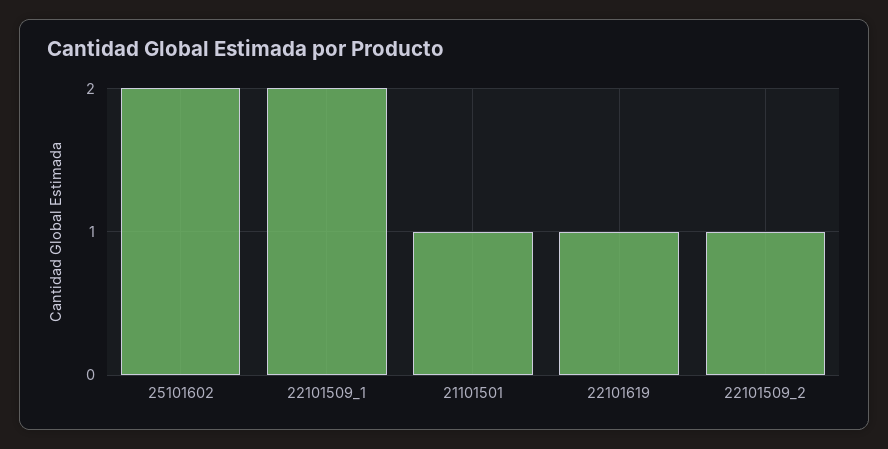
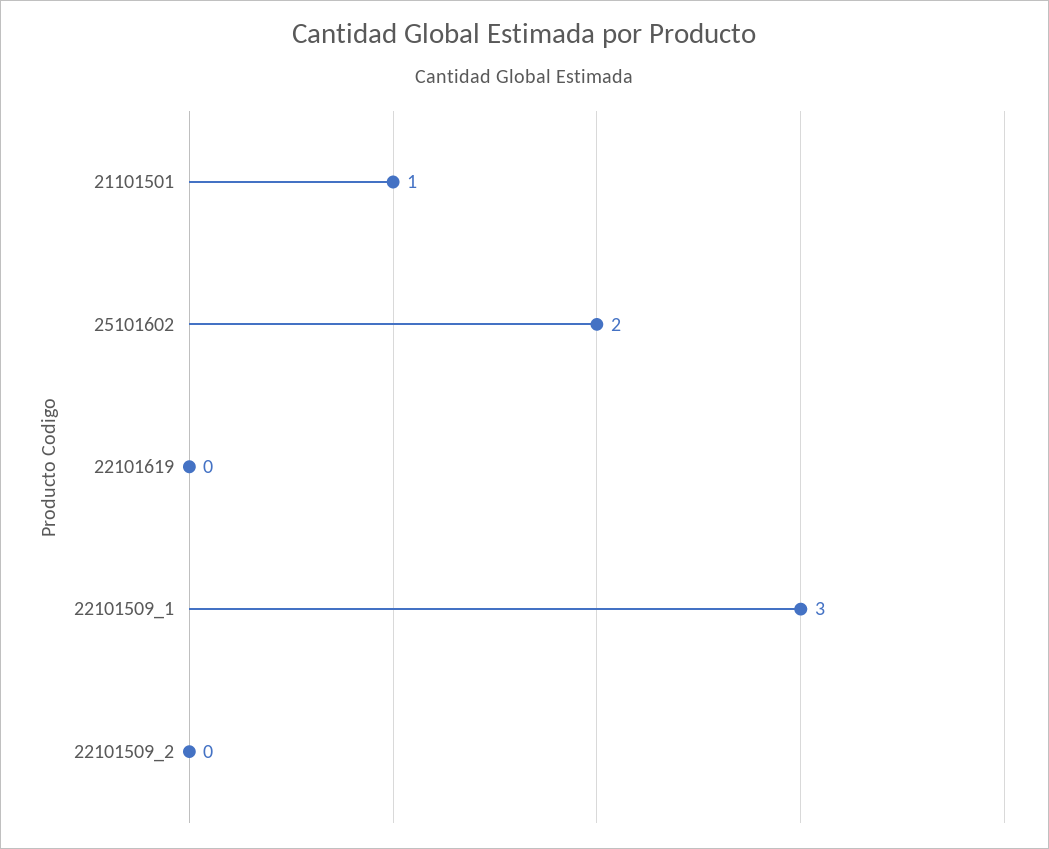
22101509_1: 2 -> 3
22101619: 1 -> 0
22101509_2: 1 -> 0

